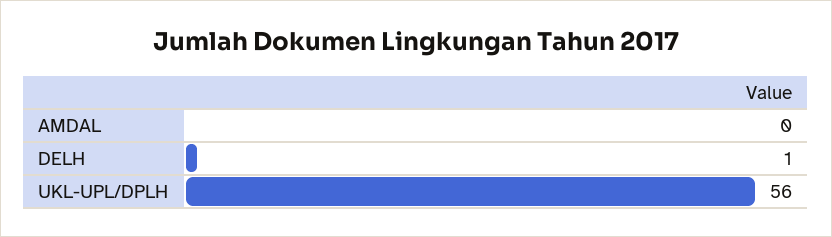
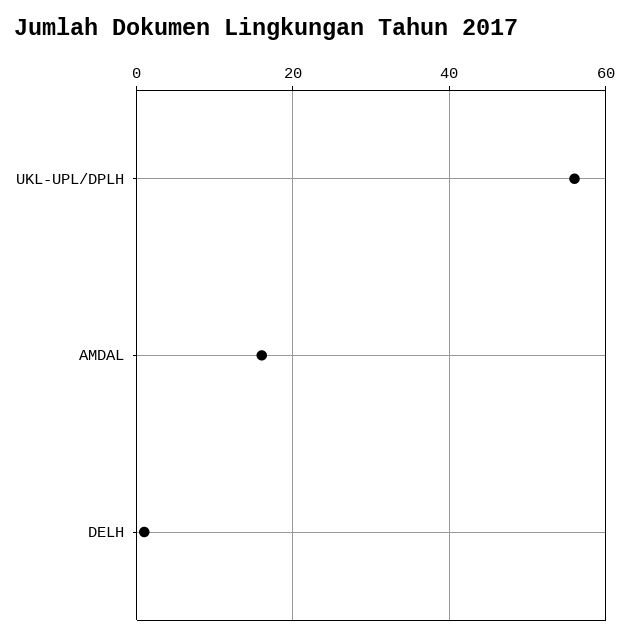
AMDAL: 0 -> 15

